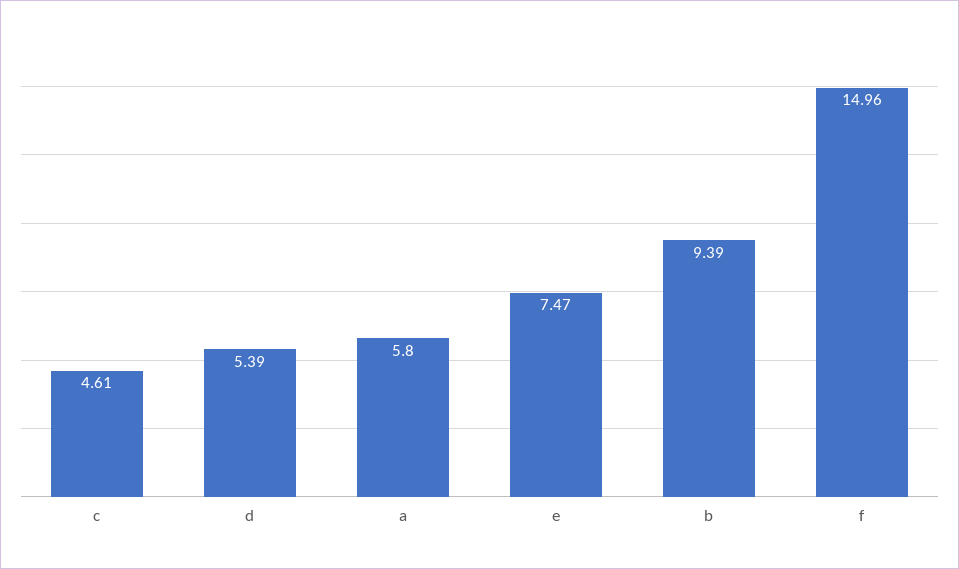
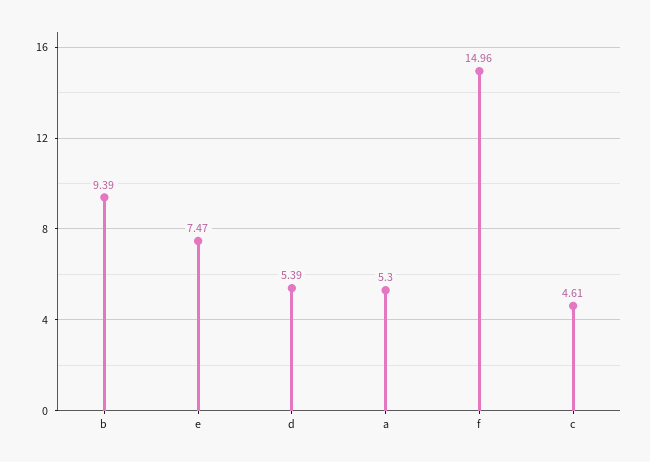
a: 5.8 -> 5.3

